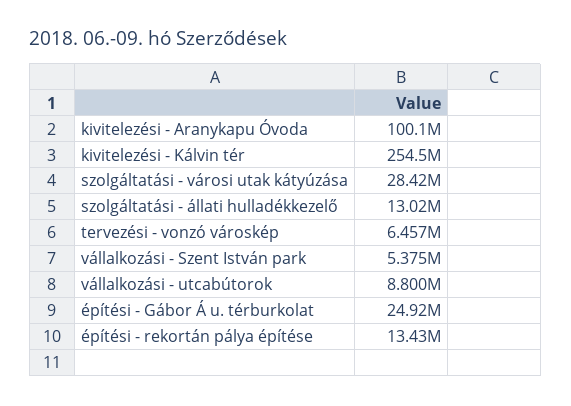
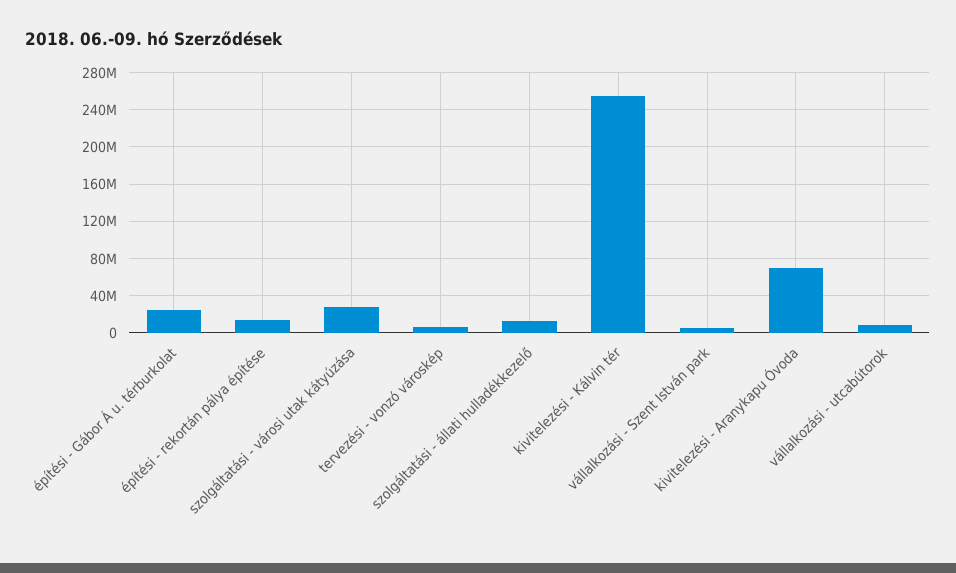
kivitelezési - Aranykapu Óvoda: 100100000 -> 70000000

